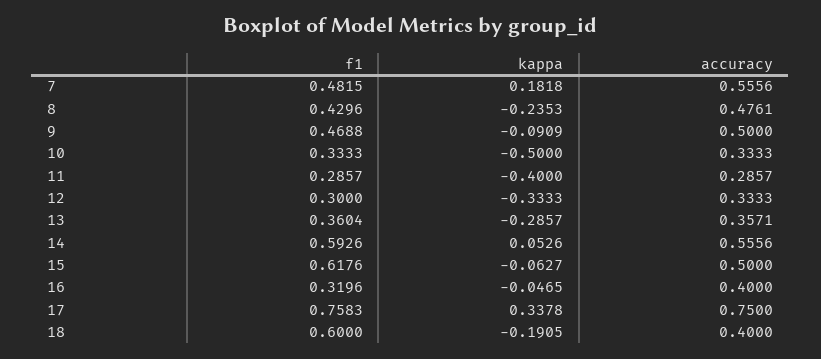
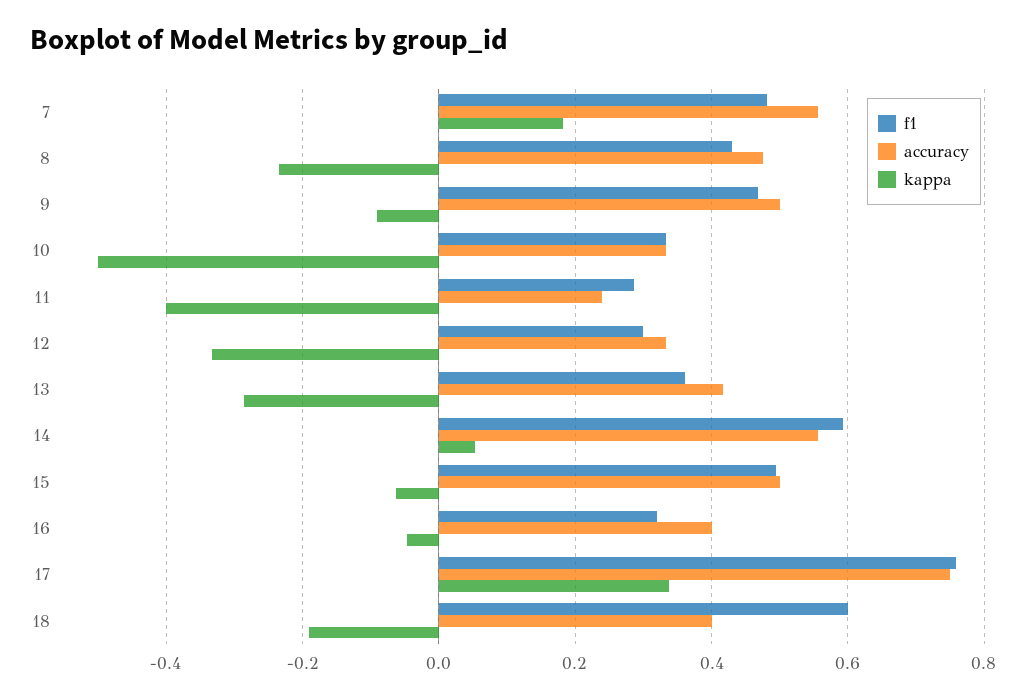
accuracy, 11: 0.2857 -> 0.24
accuracy, 13: 0.3571 -> 0.42
f1, 15: 0.6176 -> 0.5

